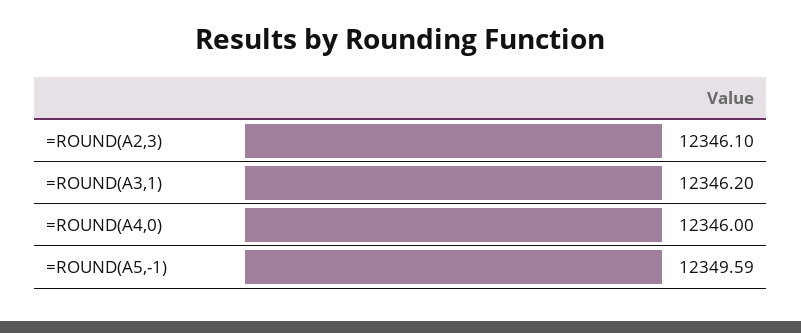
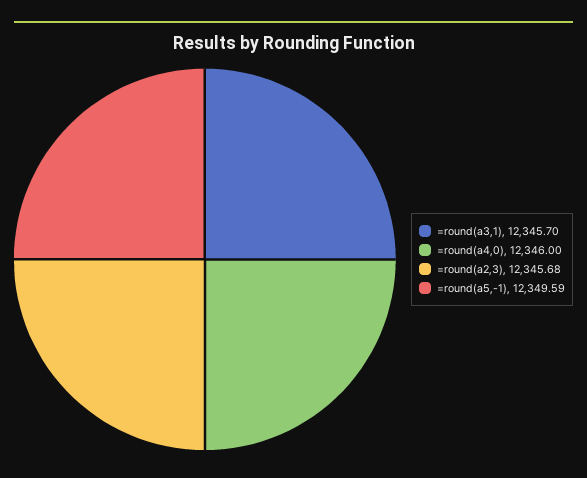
=ROUND(A2,3): 12346.1 -> 12345.68
=ROUND(A3,1): 12346.2 -> 12345.7

